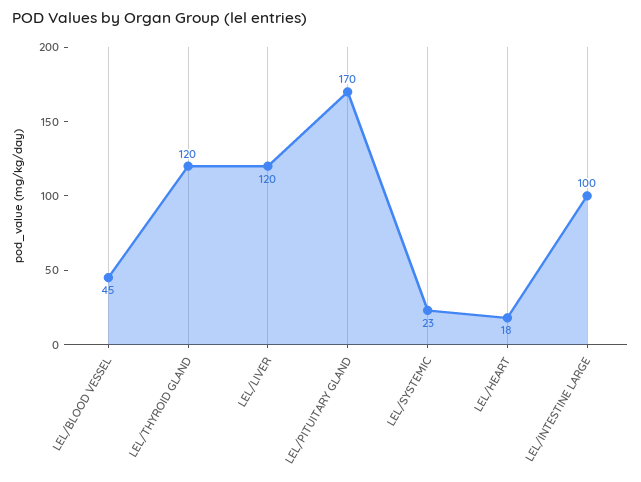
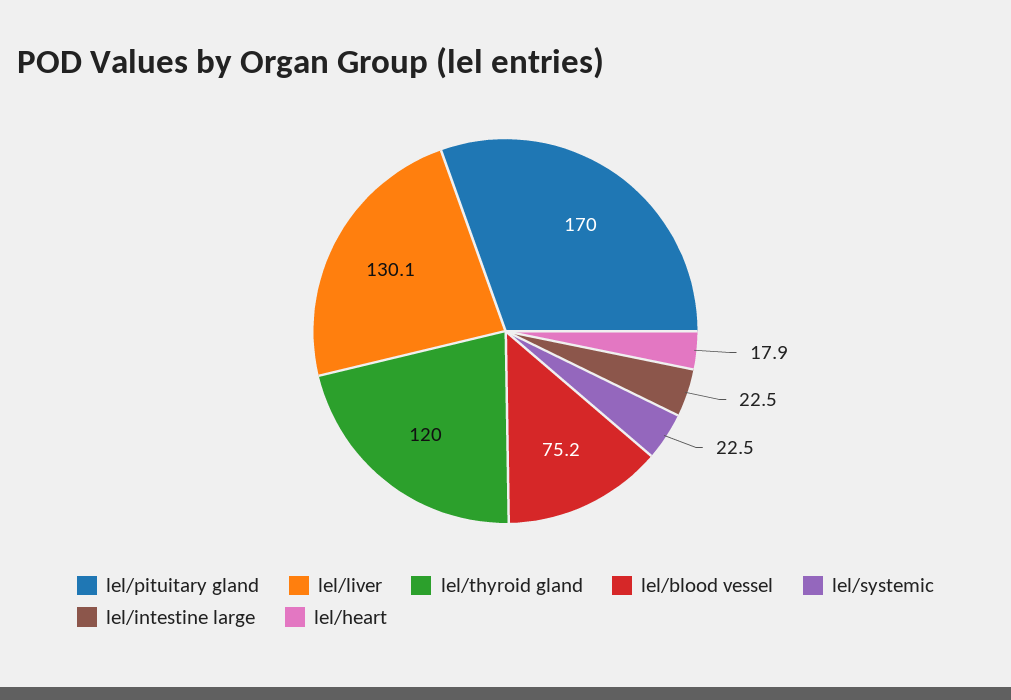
LEL/BLOOD VESSEL: 45 -> 75.2
LEL/LIVER: 120 -> 130.1
LEL/INTESTINE LARGE: 100 -> 22.5

